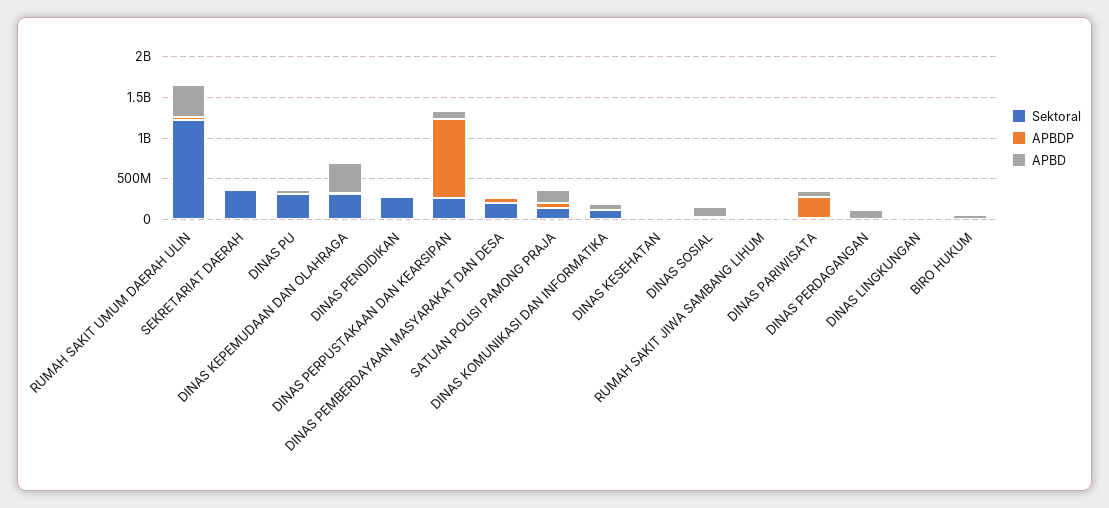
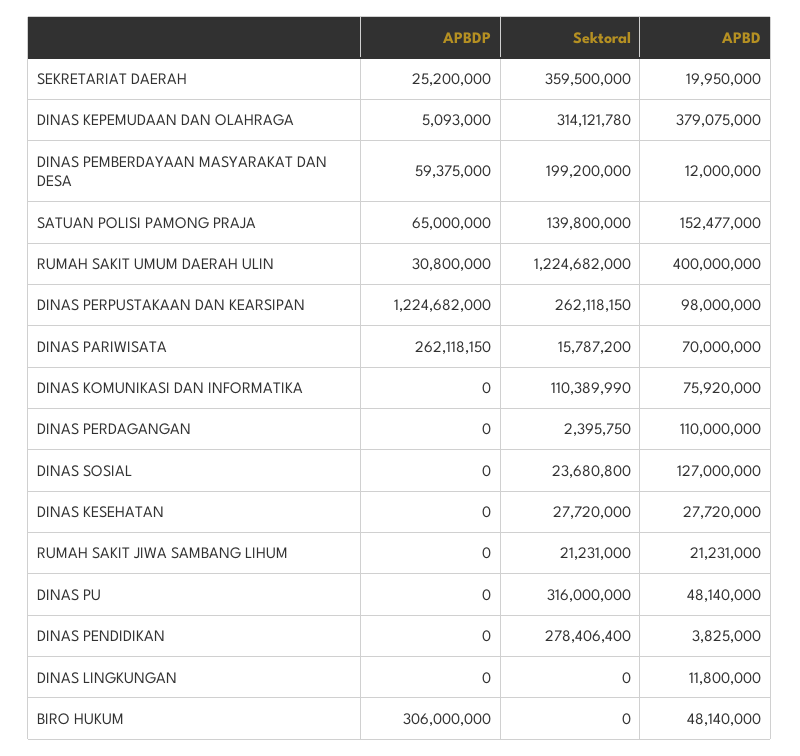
APBDP, DINAS PERPUSTAKAAN DAN KEARSIPAN: 1000000000 -> 1224682000
APBDP, BIRO HUKUM: 0 -> 306000000

